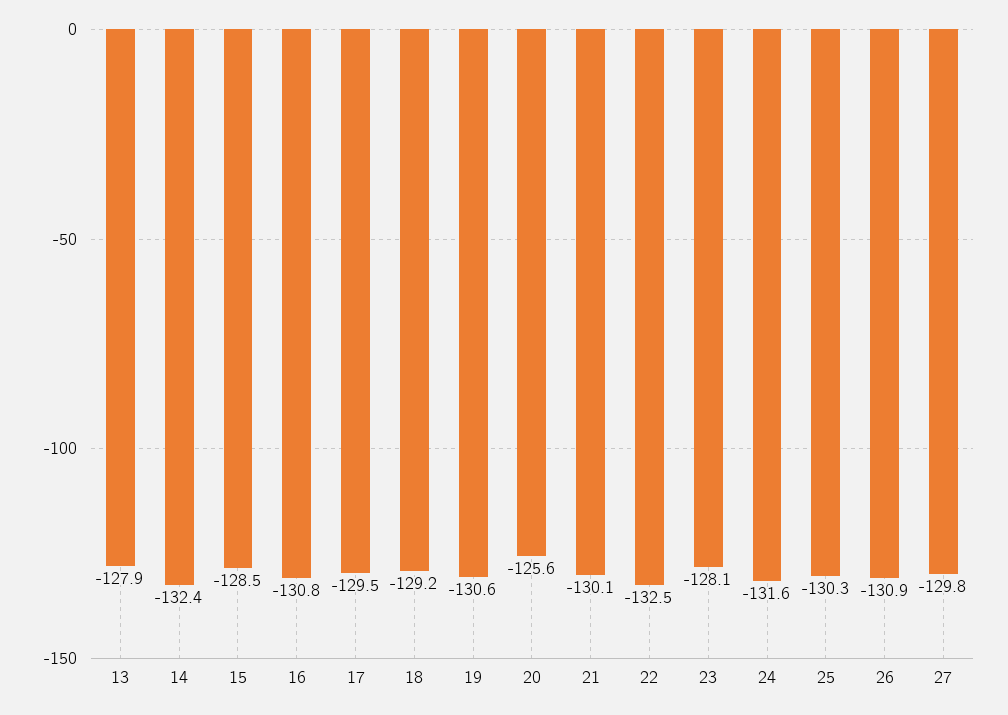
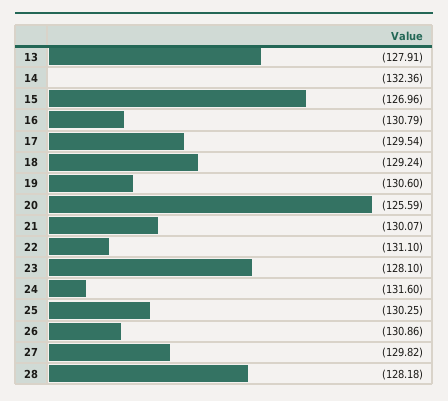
15: -128.5 -> -126.96
22: -132.5 -> -131.1
28: none -> -128.18

